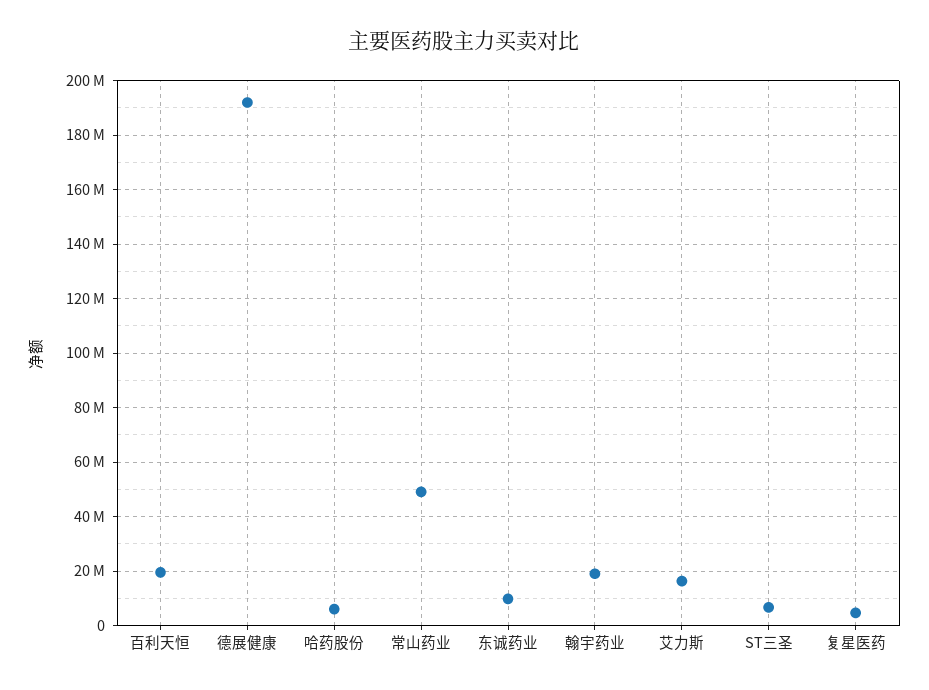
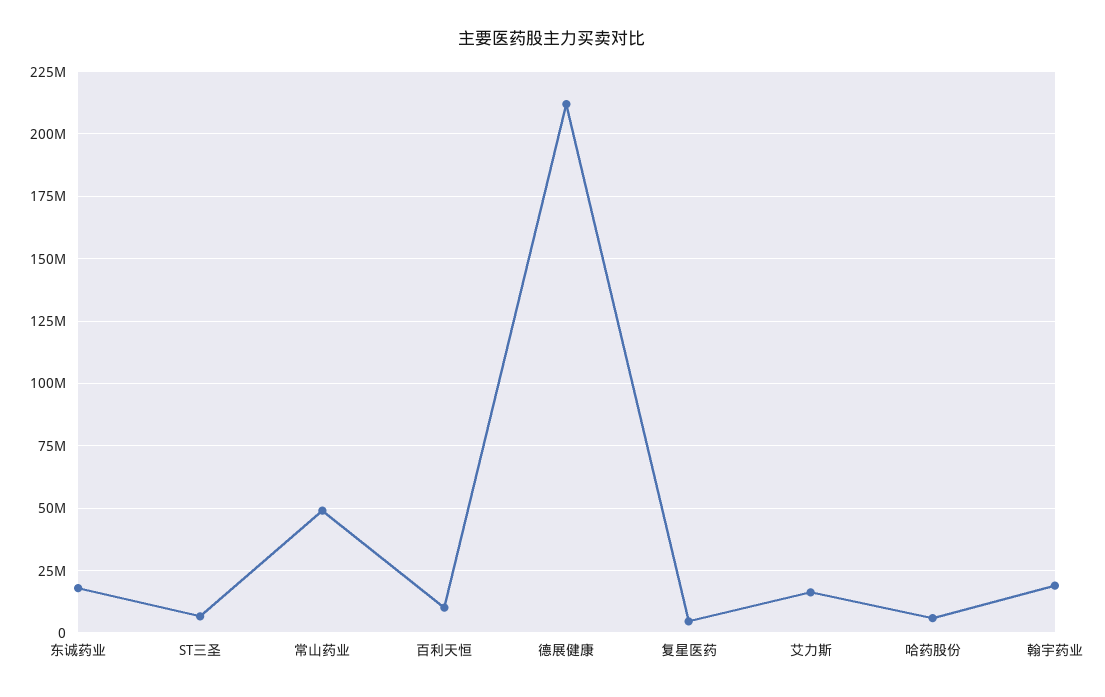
百利天恒: 20000000 -> 10000000
德展健康: 192500000 -> 212500000
东诚药业: 10000000 -> 17500000

